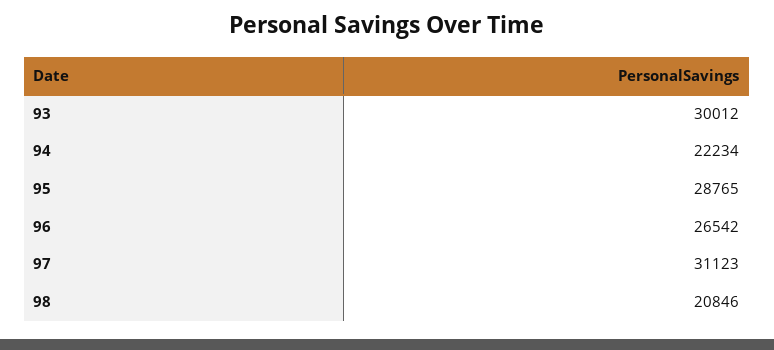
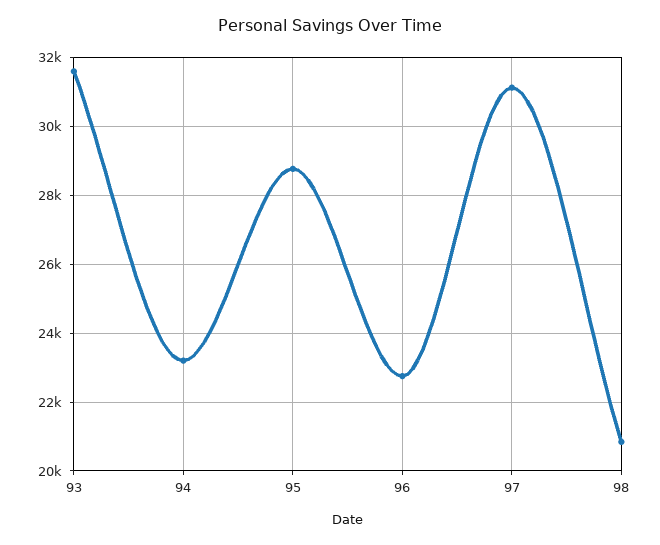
93: 30012 -> 31600
94: 22234 -> 23200
96: 26542 -> 22800

